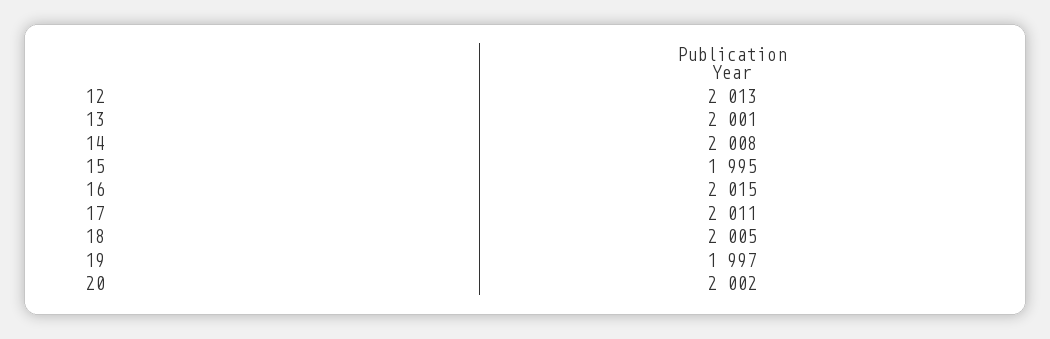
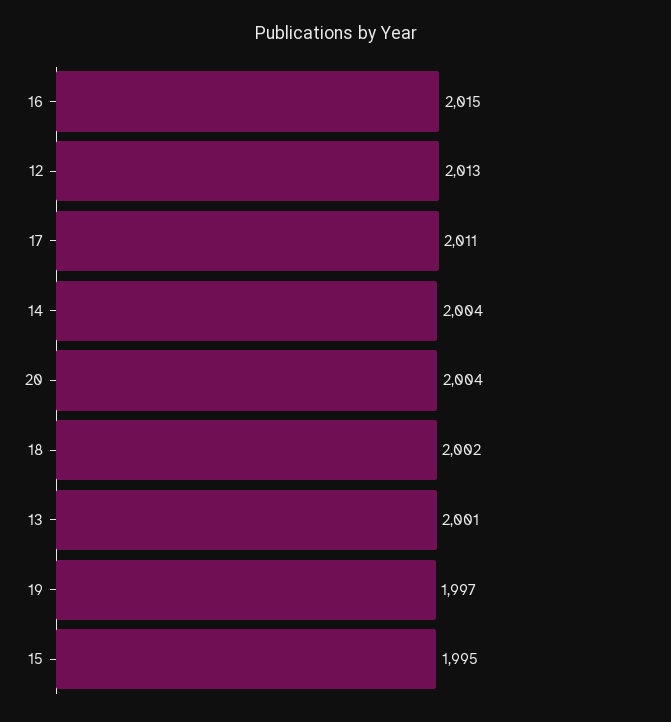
14: 2008 -> 2004
18: 2005 -> 2002
20: 2002 -> 2004

